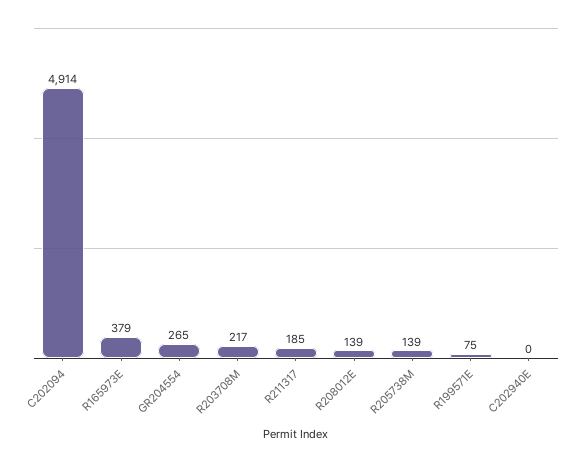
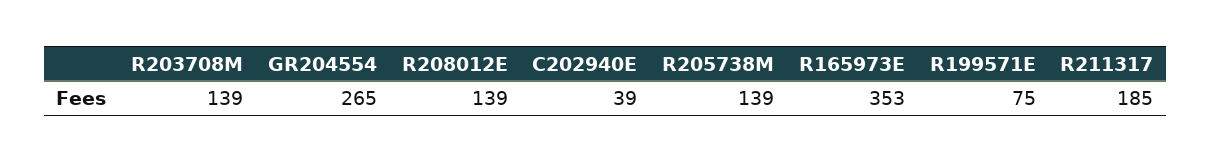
C202094: 4914 -> none
R165973E: 379 -> 353
R203708M: 217 -> 139
C202940E: 0 -> 39

